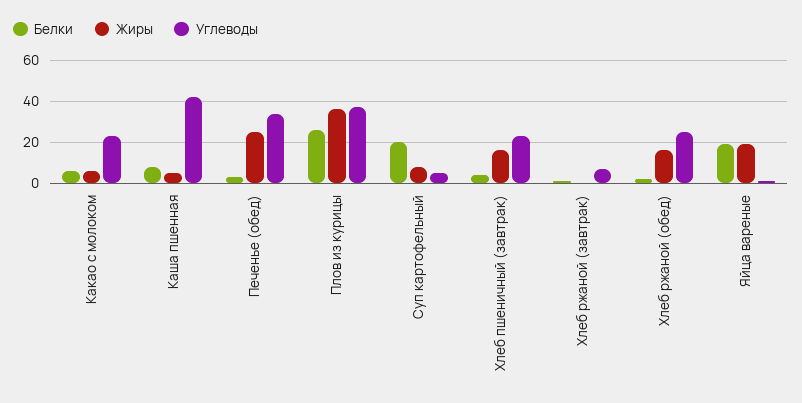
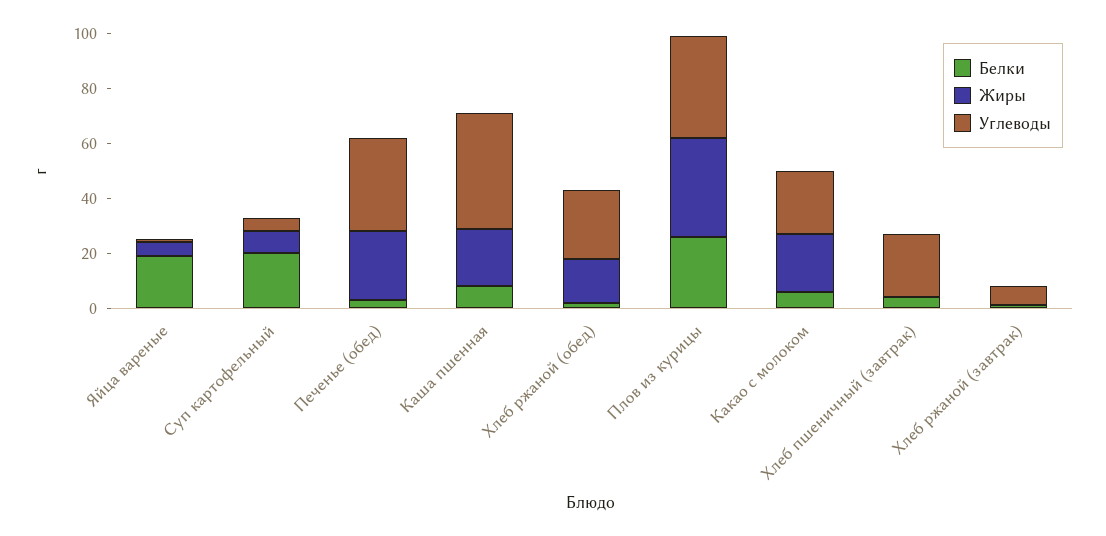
Жиры, Какао с молоком: 5 -> 20
Жиры, Каша пшенная: 5 -> 20
Жиры, Хлеб пшеничный (завтрак): 15 -> 0
Жиры, Яйца вареные: 20 -> 5

